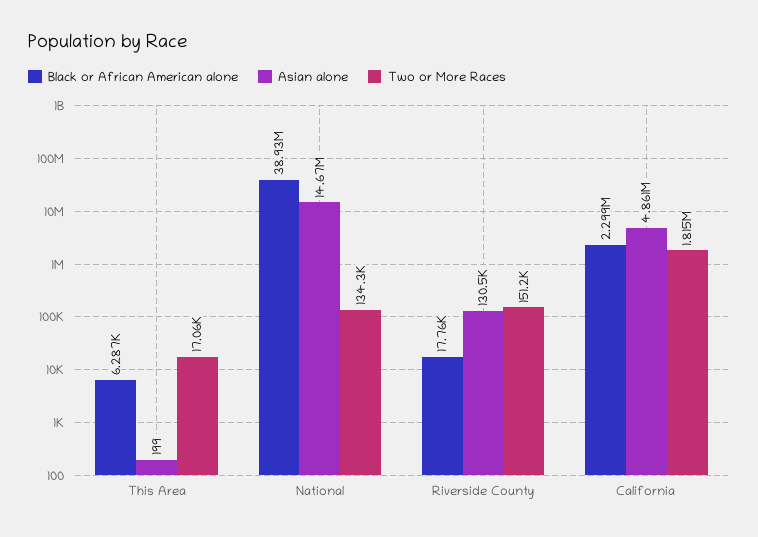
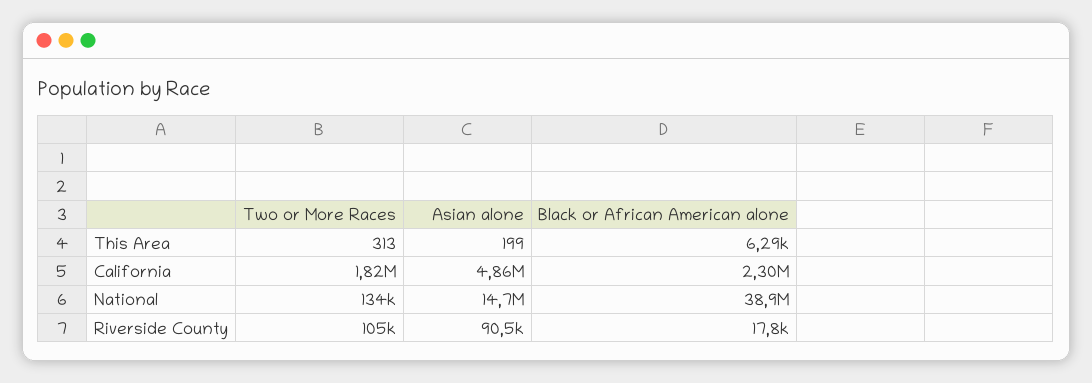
Two or More Races, This Area: 17060 -> 313
Asian alone, Riverside County: 130500 -> 90500
Two or More Races, Riverside County: 151200 -> 105000

